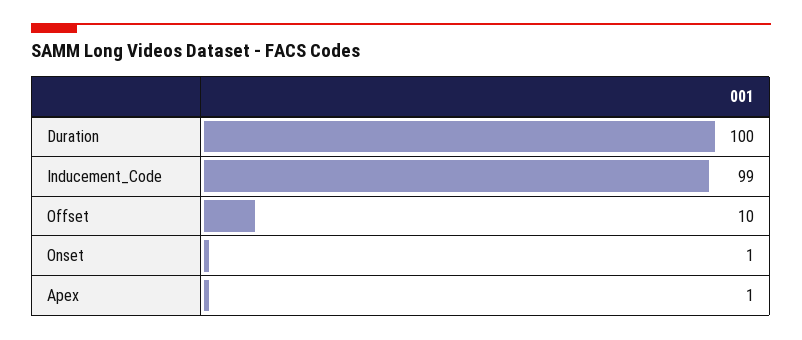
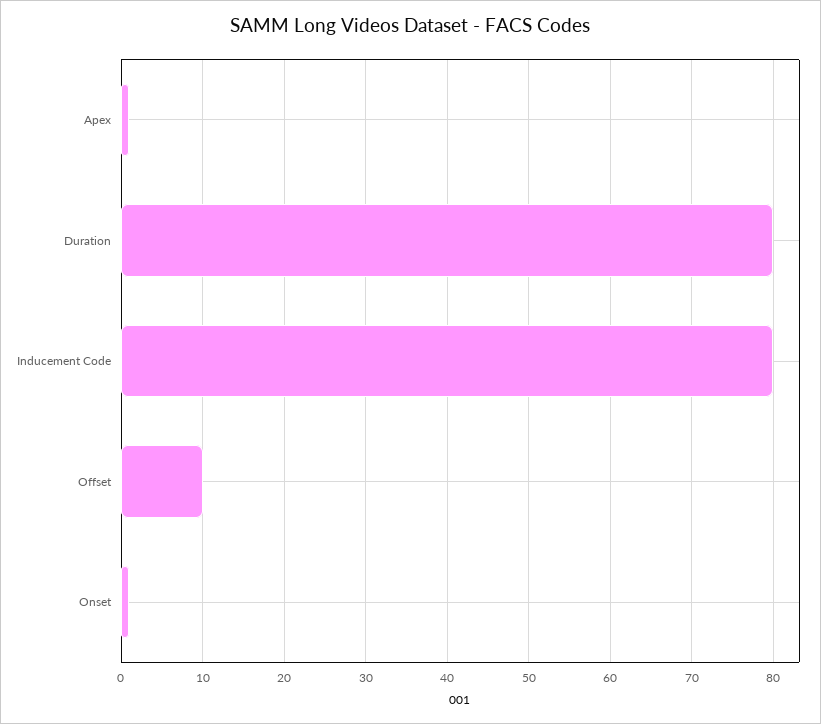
Duration: 100 -> 80
Inducement_Code: 99 -> 80

